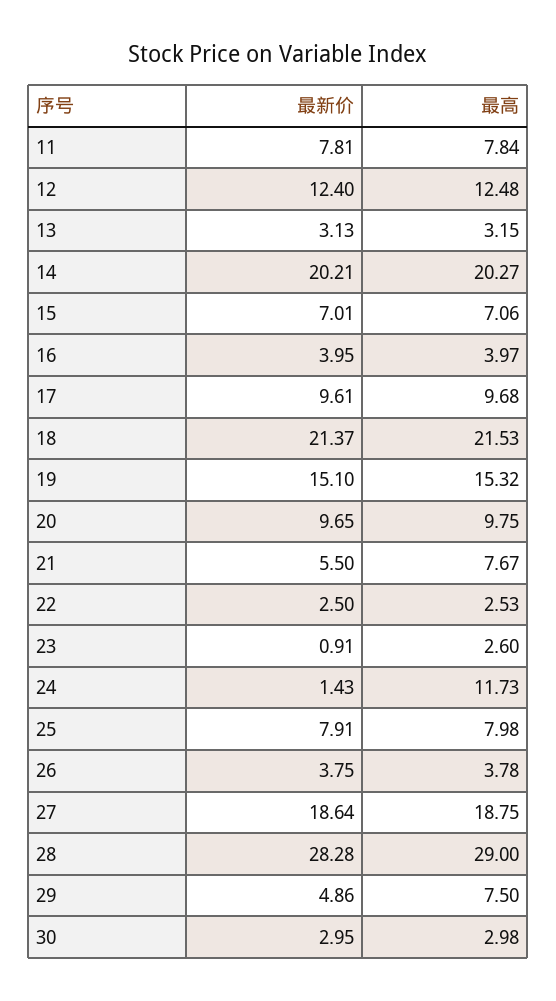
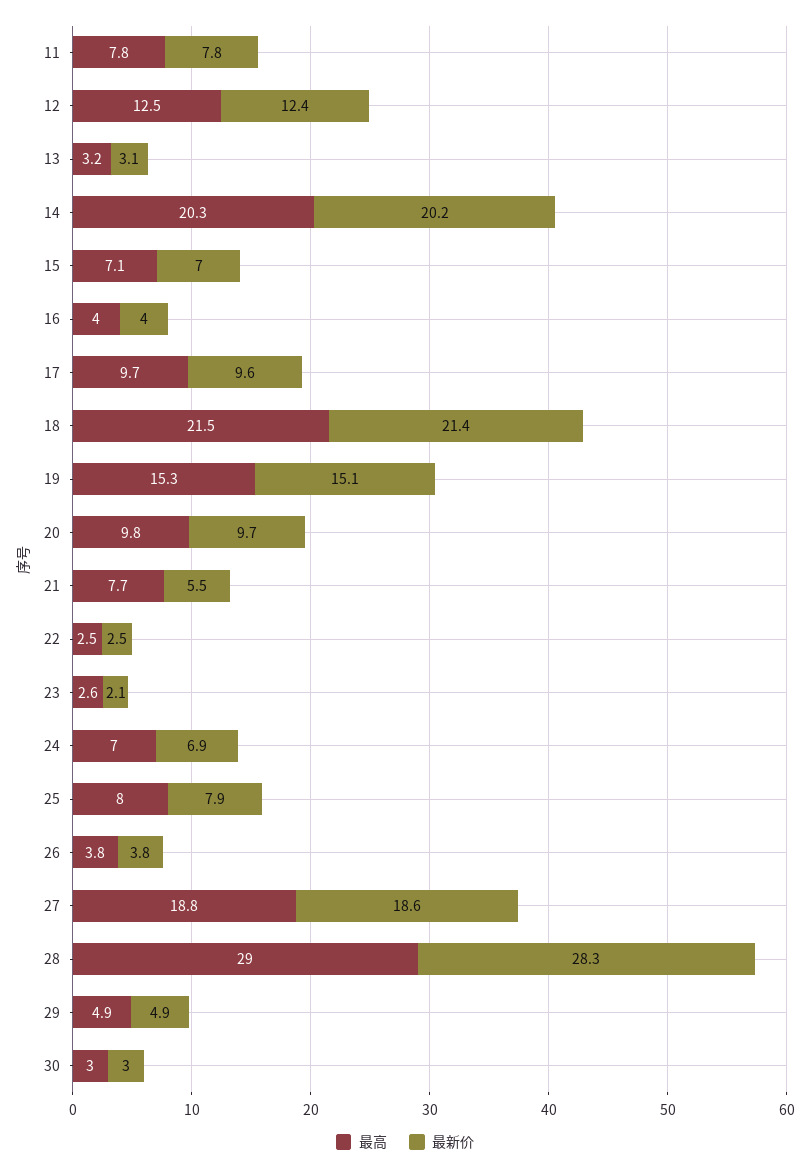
最新价, 23: 0.91 -> 2.1
最新价, 24: 1.43 -> 6.9
最高, 24: 11.73 -> 7
最高, 29: 7.5 -> 4.9

